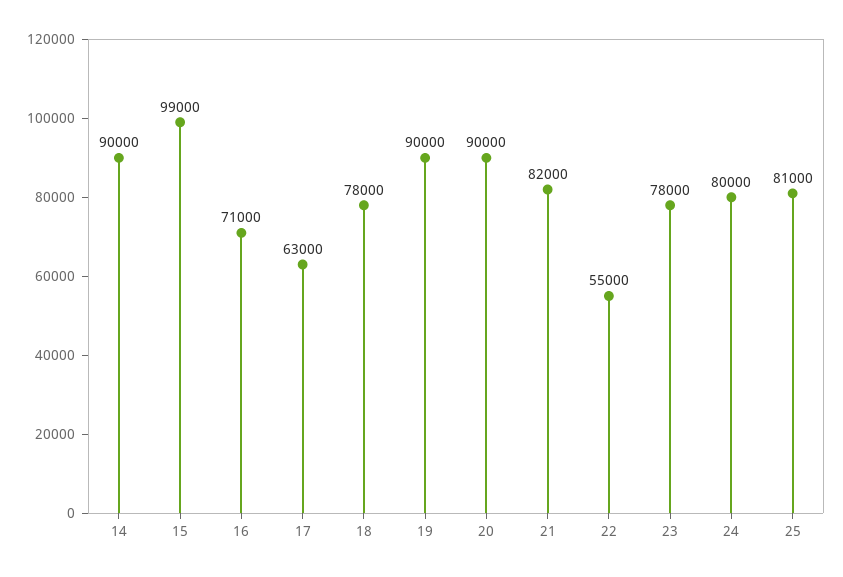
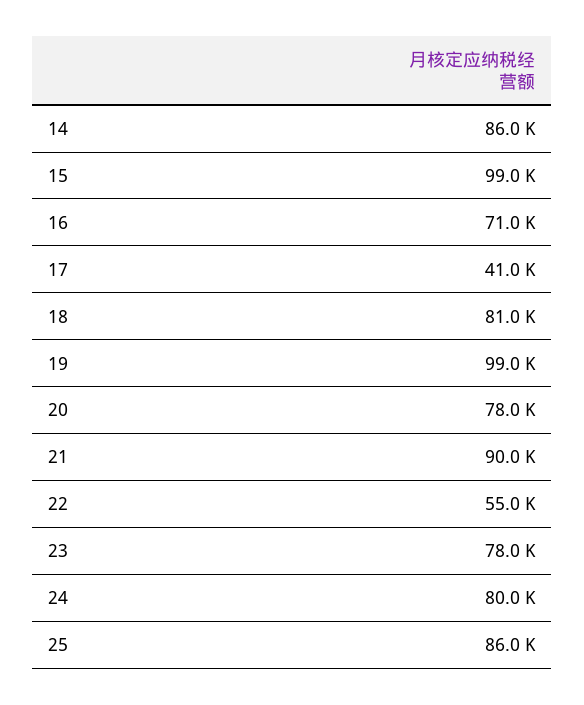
14: 90000 -> 86000
17: 63000 -> 41000
18: 78000 -> 81000
19: 90000 -> 99000
20: 90000 -> 78000
21: 82000 -> 90000
25: 81000 -> 86000

